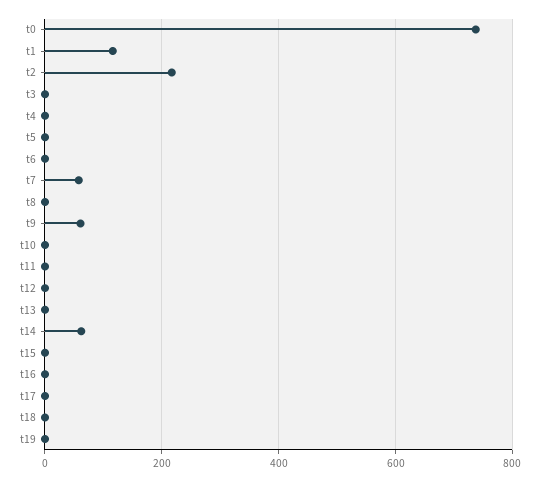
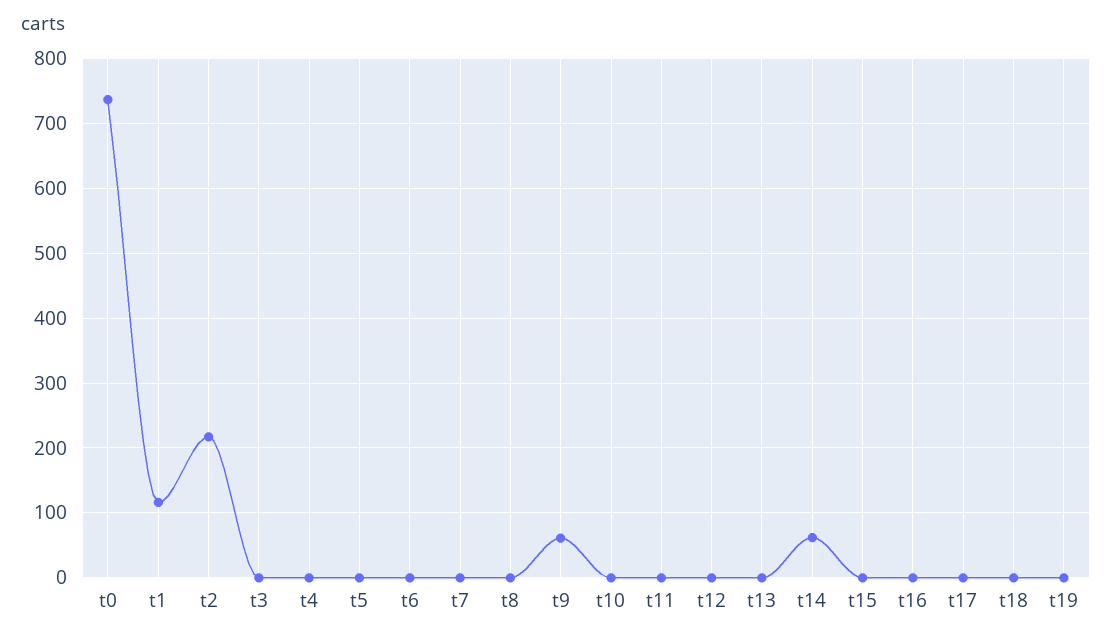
t7: 60 -> 0

